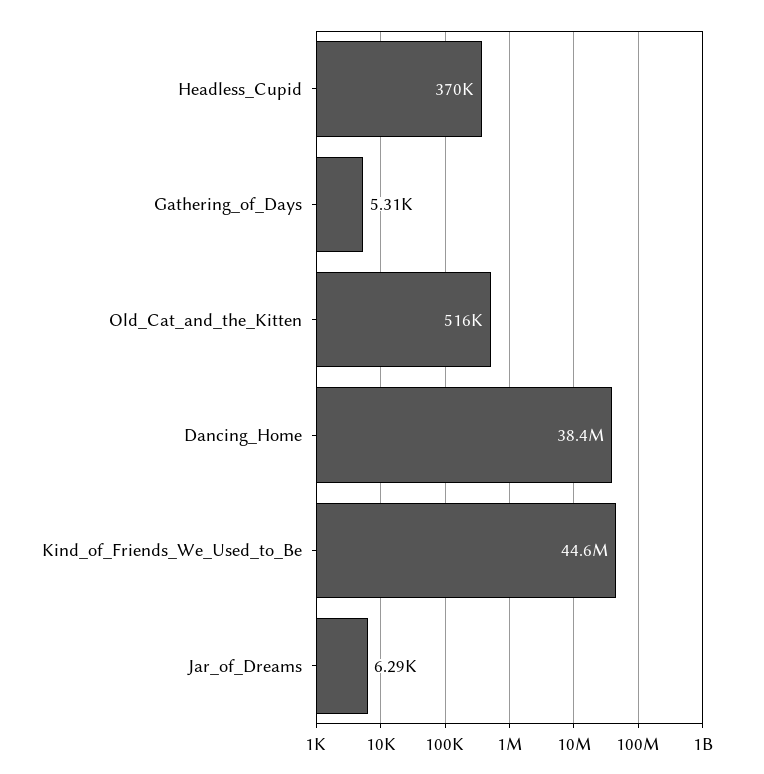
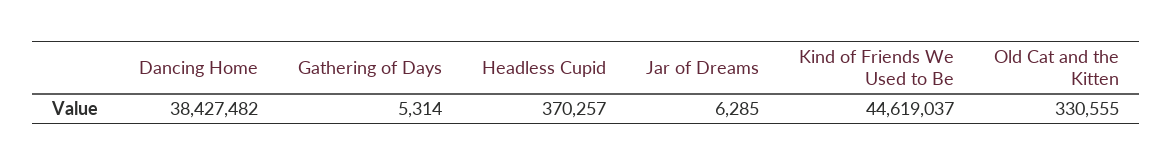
Old_Cat_and_the_Kitten: 516000 -> 330555

